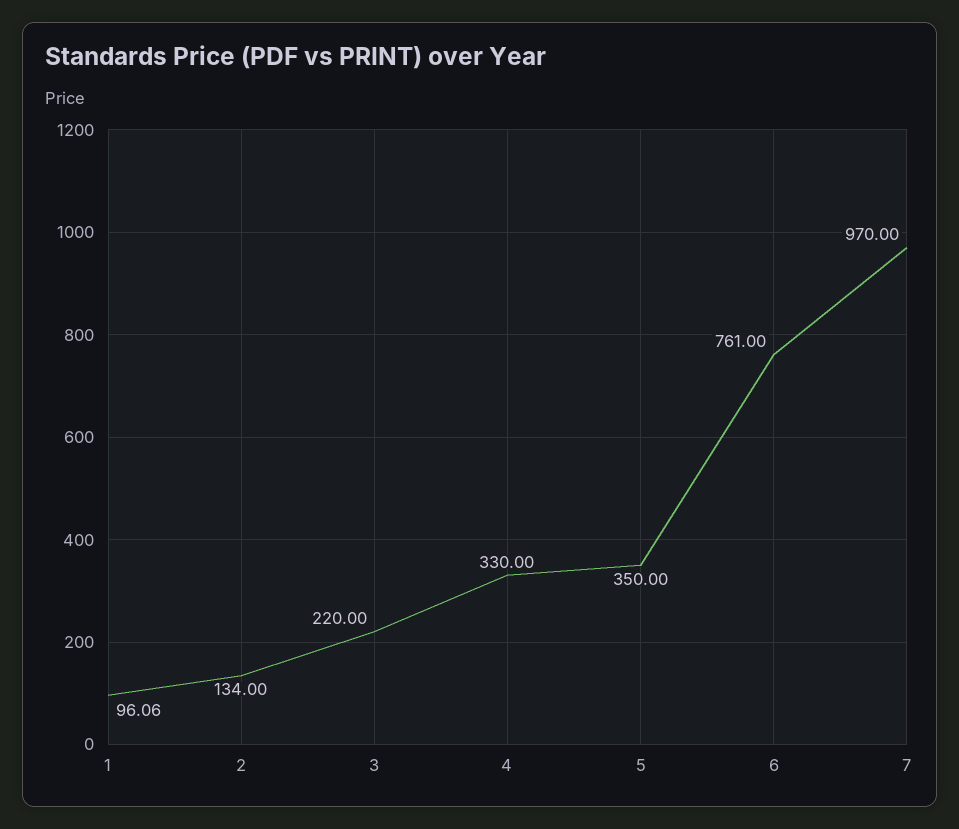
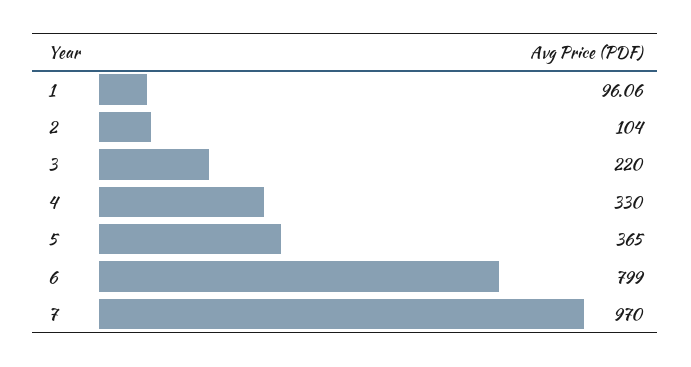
2: 134 -> 104
5: 350 -> 365
6: 761 -> 799

